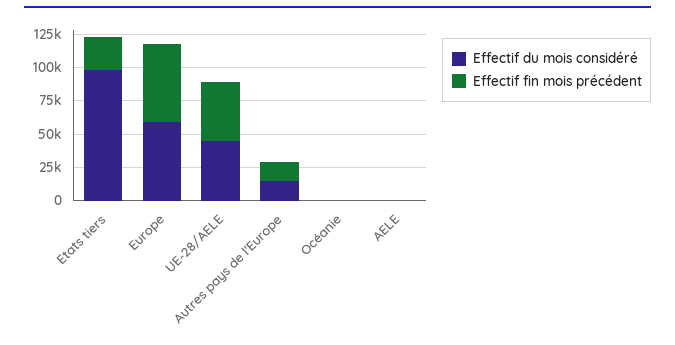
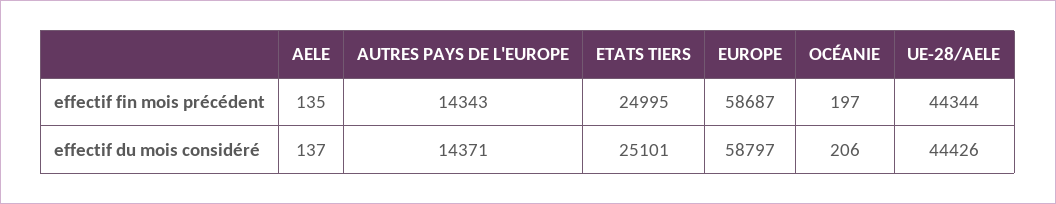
Effectif du mois considéré, Etats tiers: 100000 -> 25101

